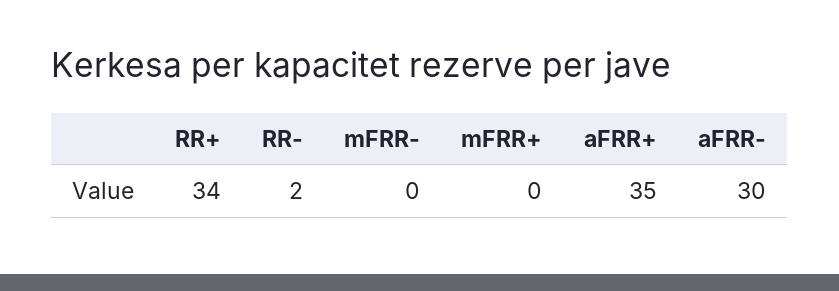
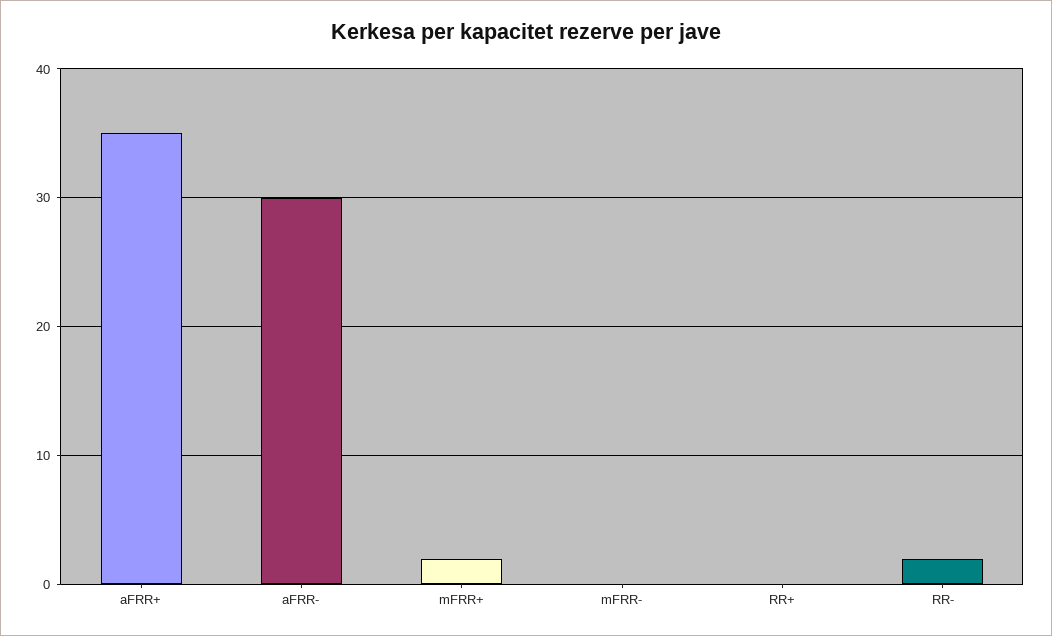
RR+: 34 -> 0
mFRR+: 0 -> 2

